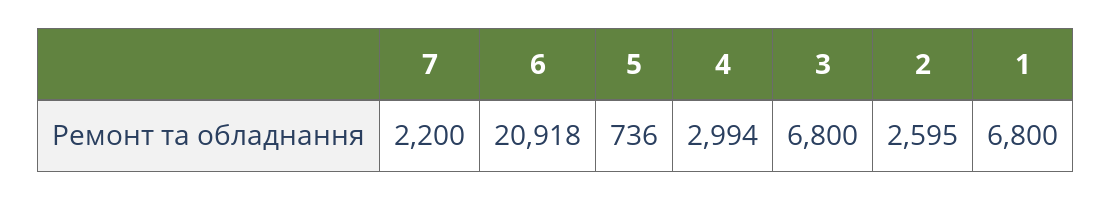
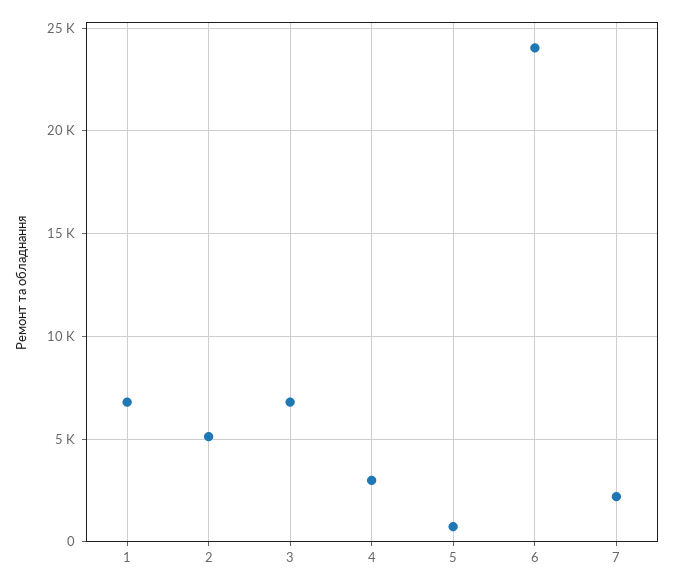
6: 20918 -> 24000
2: 2595 -> 5000

